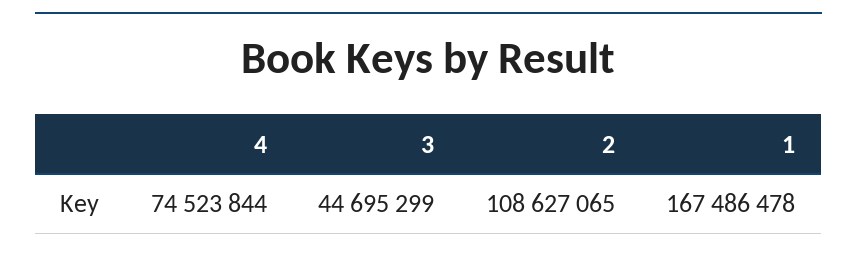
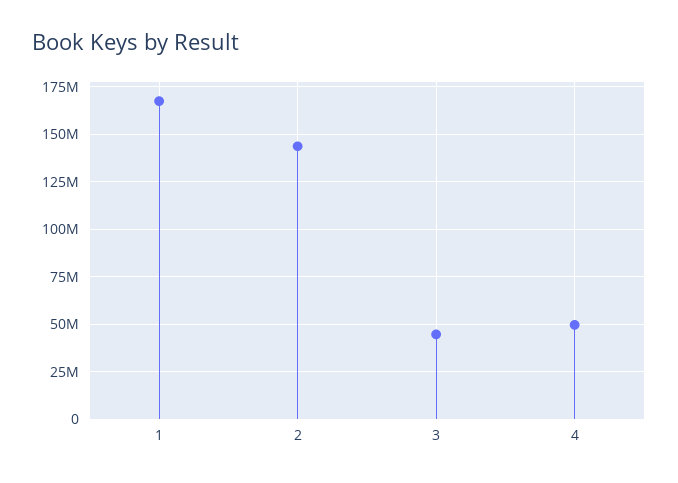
4: 74523844 -> 50000000
2: 108627065 -> 145000000

